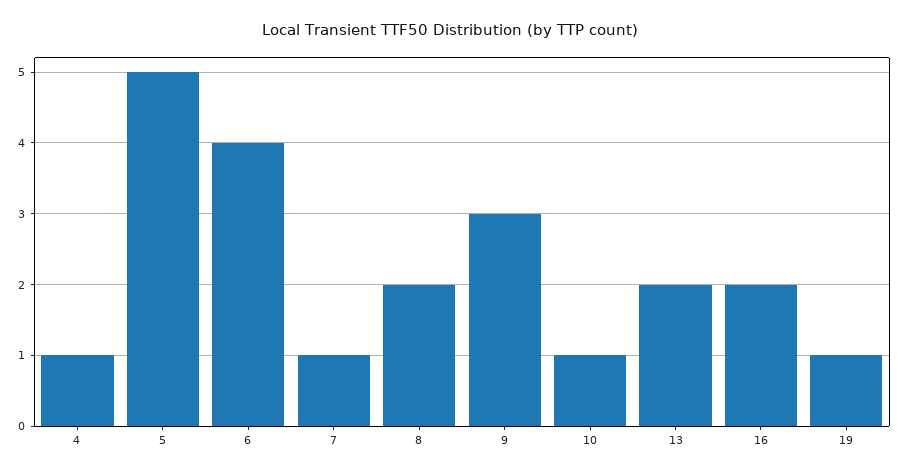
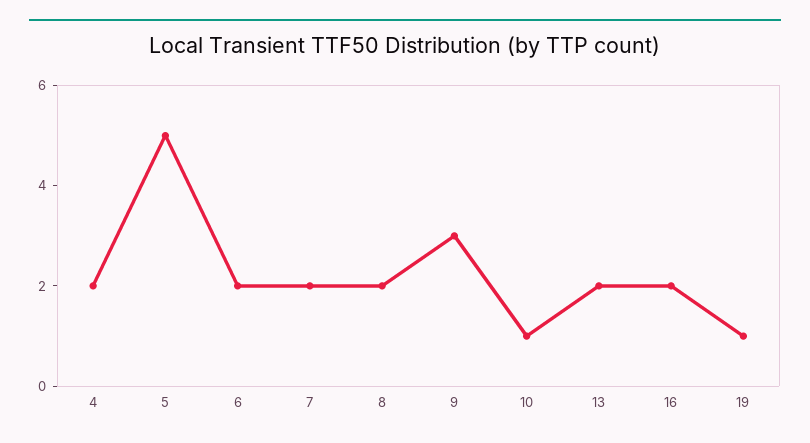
4: 1 -> 2
6: 4 -> 2
7: 1 -> 2

